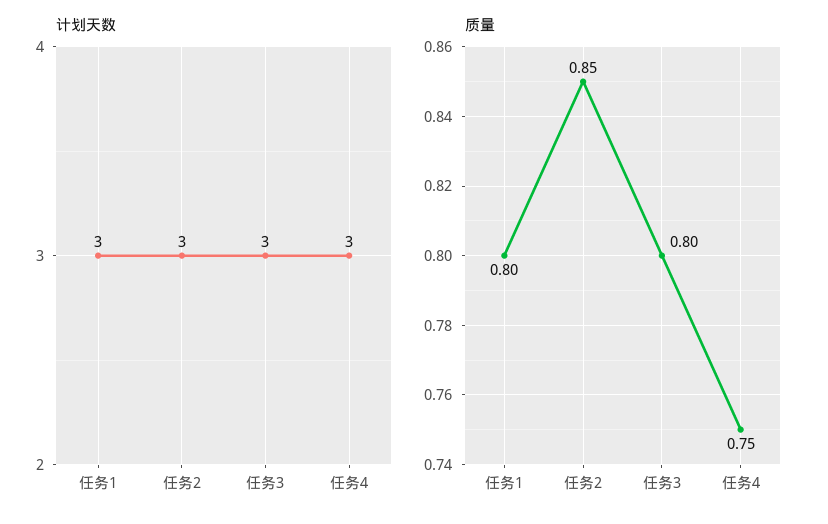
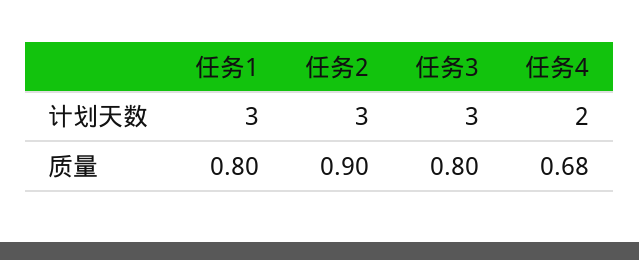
计划天数, 任务4: 3 -> 2
质量, 任务2: 0.85 -> 0.9
质量, 任务4: 0.75 -> 0.68

